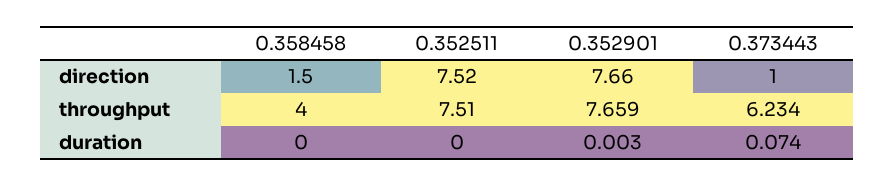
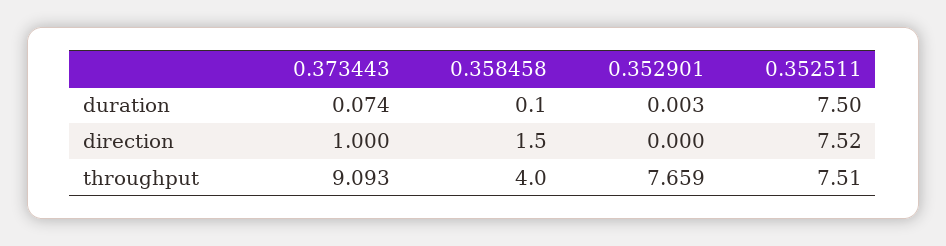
0.352901, direction: 7.66 -> 0
0.373443, throughput: 6.234 -> 9.093
0.358458, duration: 0 -> 0.1
0.352511, duration: 0 -> 7.5

